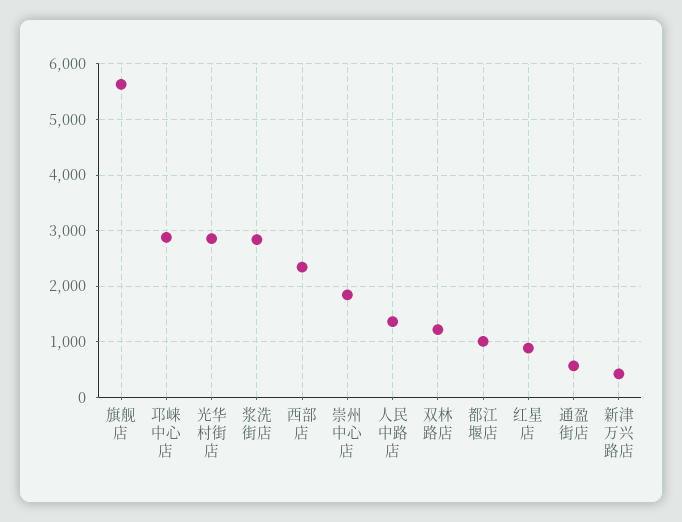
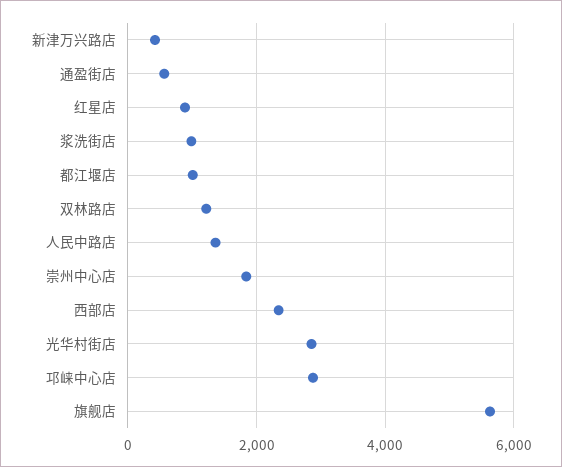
浆洗街店: 2800 -> 1000

